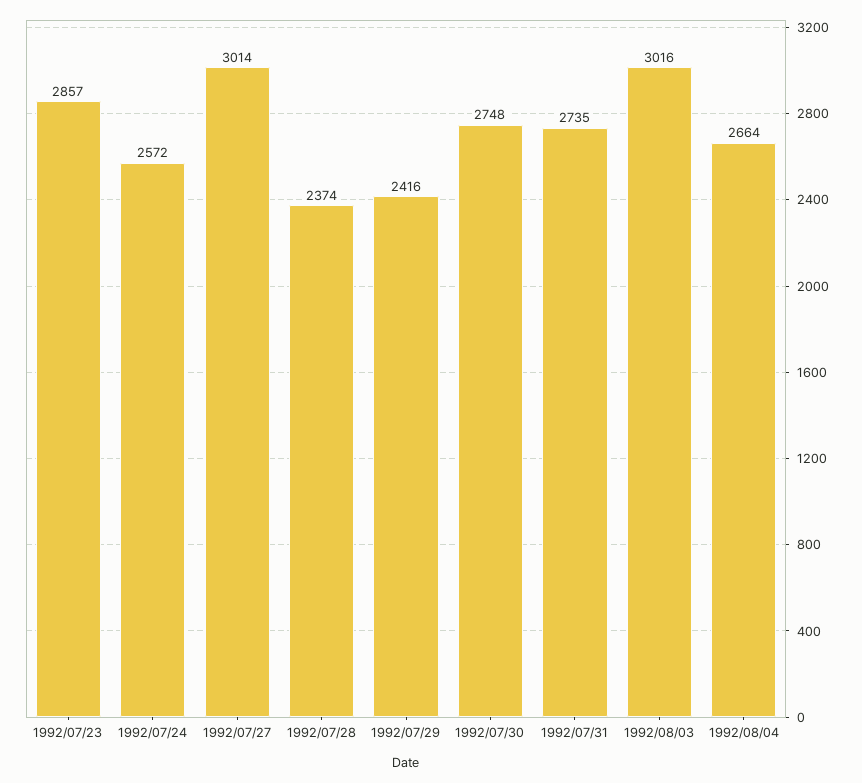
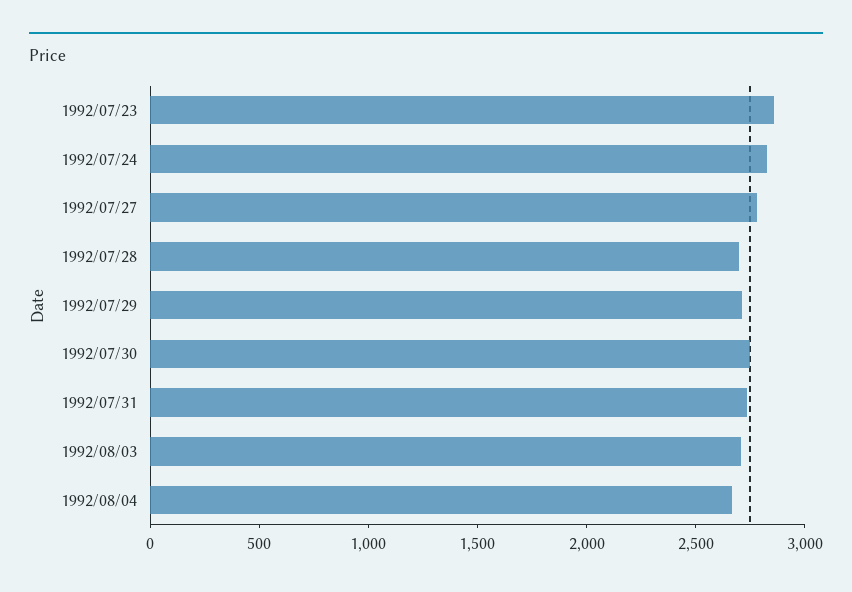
1992/07/24: 2572 -> 2800
1992/07/27: 3014 -> 2800
1992/07/28: 2374 -> 2700
1992/07/29: 2416 -> 2700
1992/08/03: 3016 -> 2700

